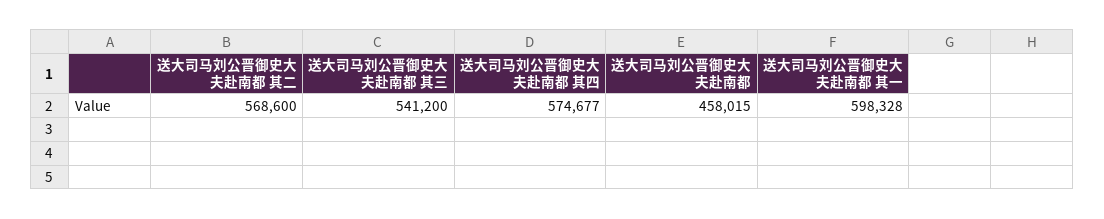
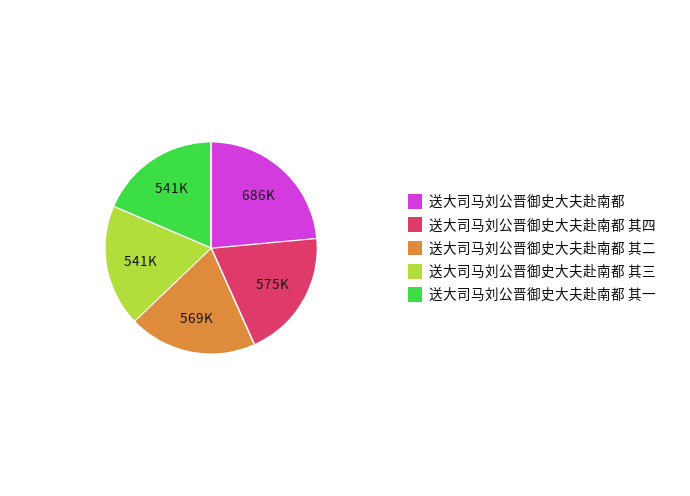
送大司马刘公晋御史大夫赴南都: 458015 -> 686000
送大司马刘公晋御史大夫赴南都 其一: 598328 -> 541000

